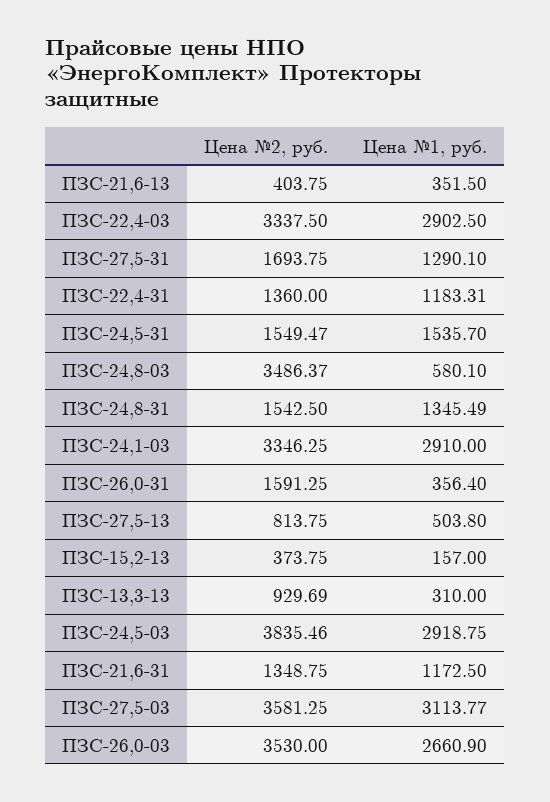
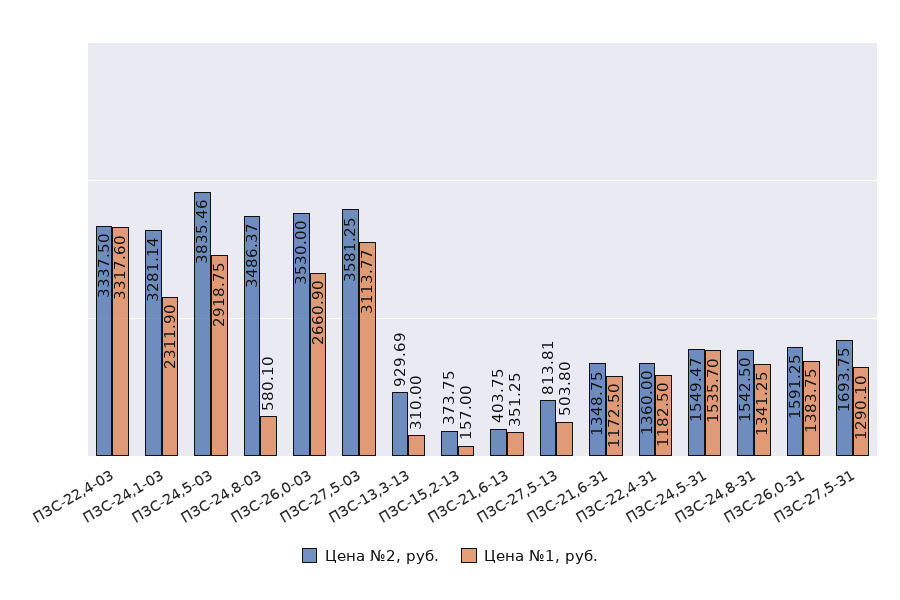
Цена №1, руб., ПЗС-21,6-13: 351.5 -> 351.25
Цена №1, руб., ПЗС-22,4-03: 2902.5 -> 3317.6
Цена №1, руб., ПЗС-22,4-31: 1183.31 -> 1182.5
Цена №1, руб., ПЗС-24,8-31: 1345.49 -> 1341.25
Цена №2, руб., ПЗС-24,1-03: 3346.25 -> 3281.14
Цена №1, руб., ПЗС-24,1-03: 2910 -> 2311.9
Цена №1, руб., ПЗС-26,0-31: 356.4 -> 1383.75
Цена №2, руб., ПЗС-27,5-13: 813.75 -> 813.81

